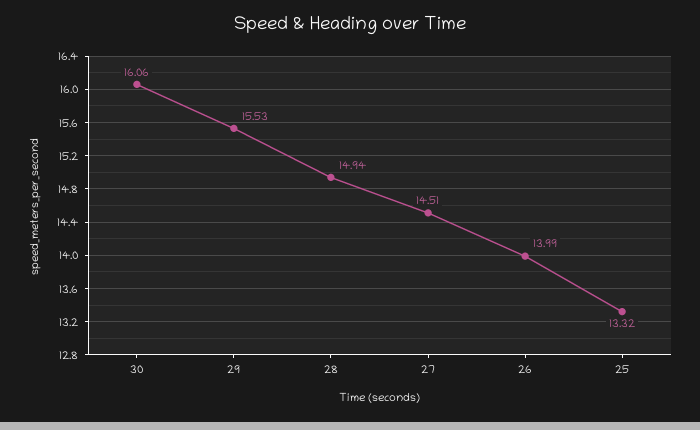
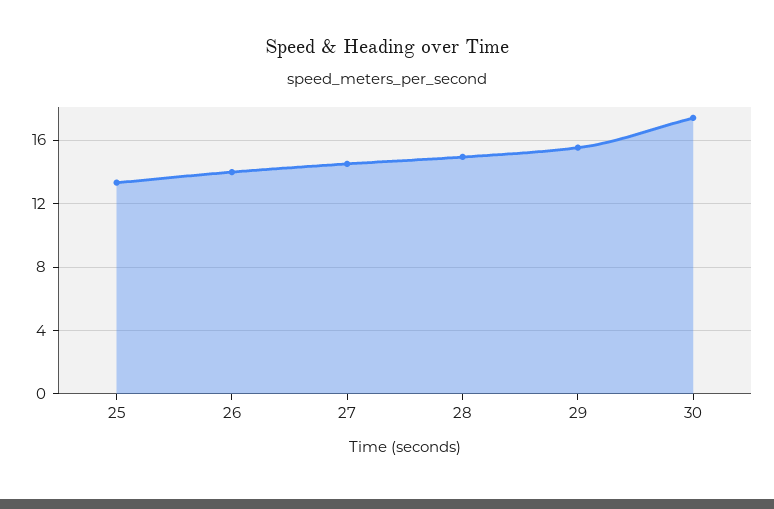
30: 16.06 -> 17.5

